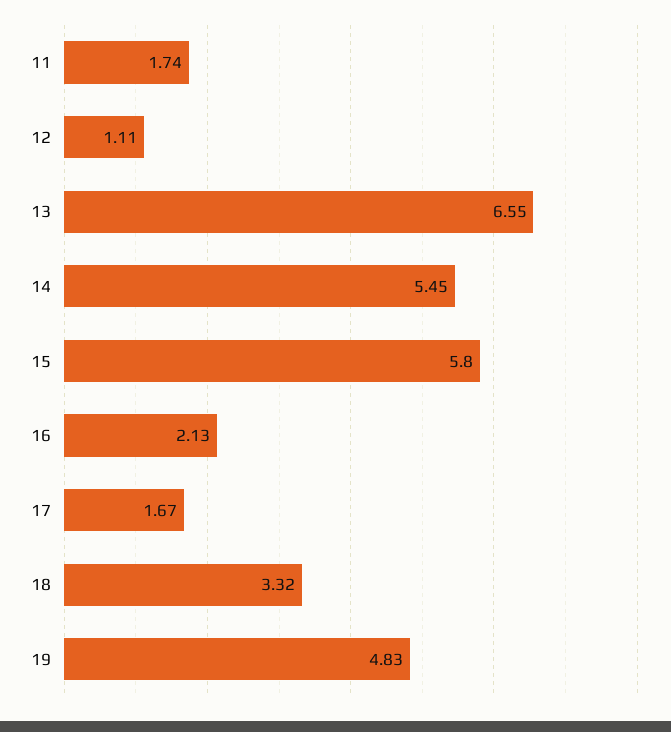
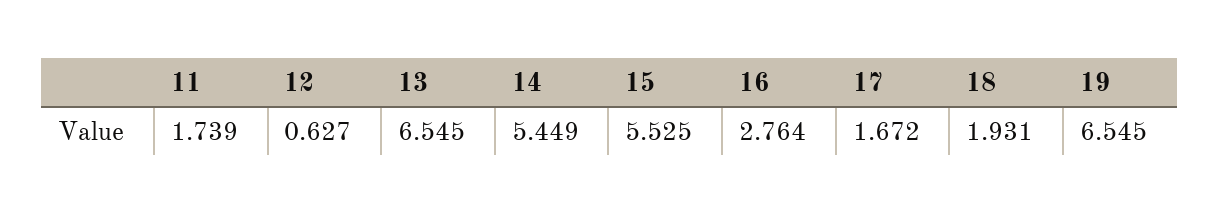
12: 1.11 -> 0.627
15: 5.8 -> 5.525
16: 2.13 -> 2.764
18: 3.32 -> 1.931
19: 4.83 -> 6.545

